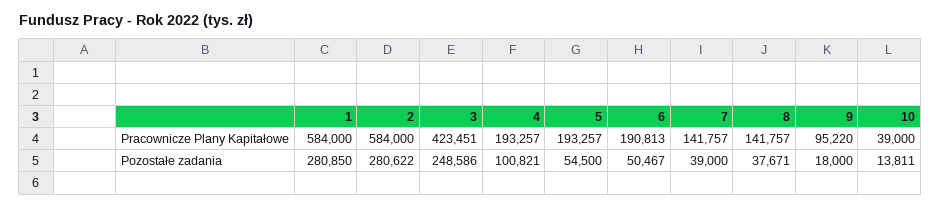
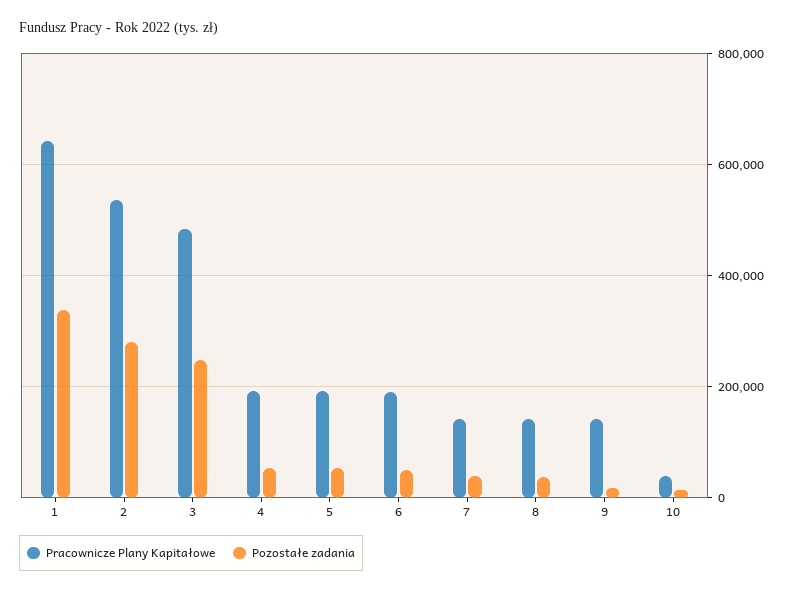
Pracownicze Plany Kapitałowe, 1: 584000 -> 640000
Pracownicze Plany Kapitałowe, 2: 584000 -> 540000
Pracownicze Plany Kapitałowe, 3: 423451 -> 480000
Pracownicze Plany Kapitałowe, 9: 95220 -> 140000
Pozostałe zadania, 1: 280850 -> 340000
Pozostałe zadania, 4: 100821 -> 60000

